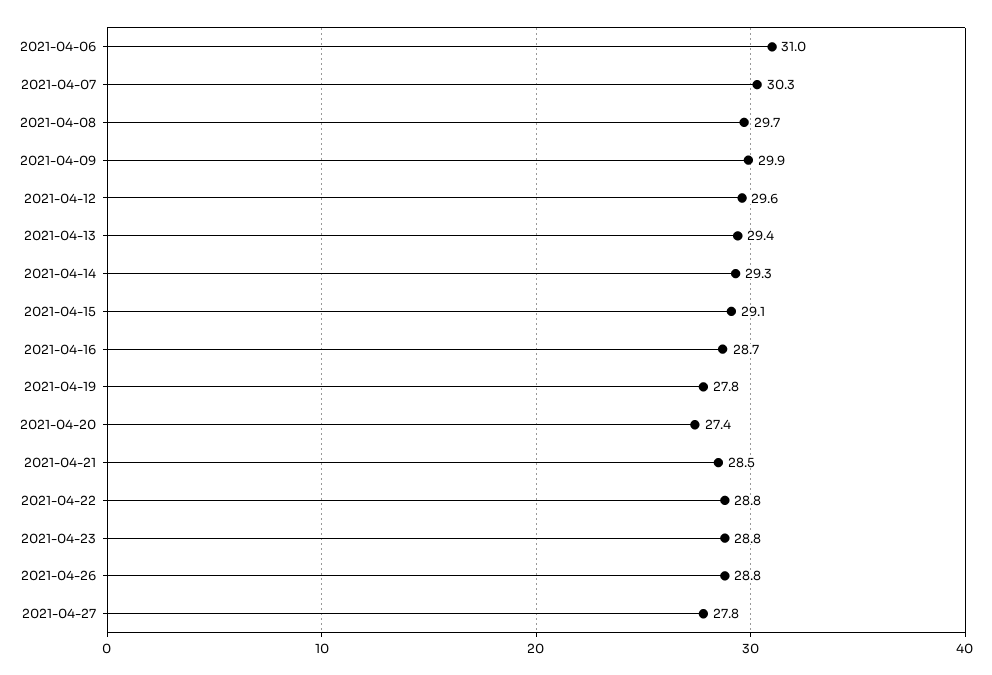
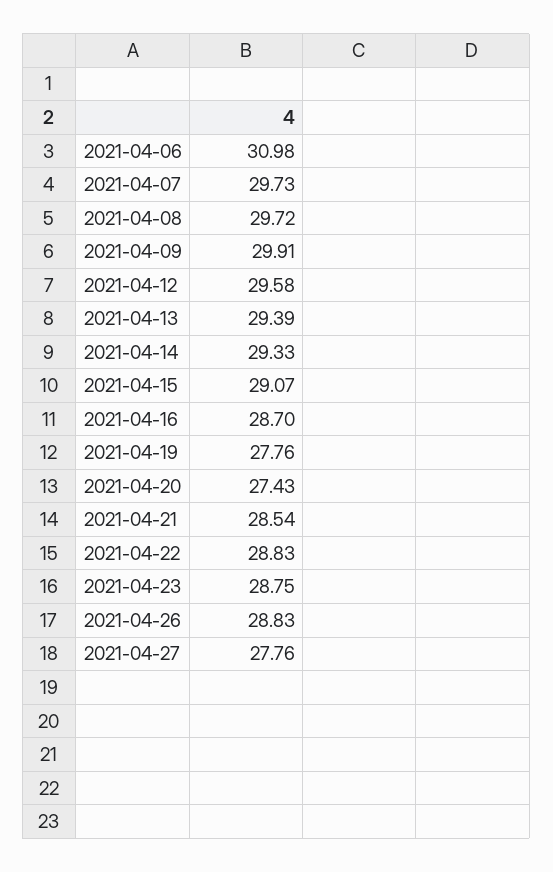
2021-04-07: 30.3 -> 29.73

